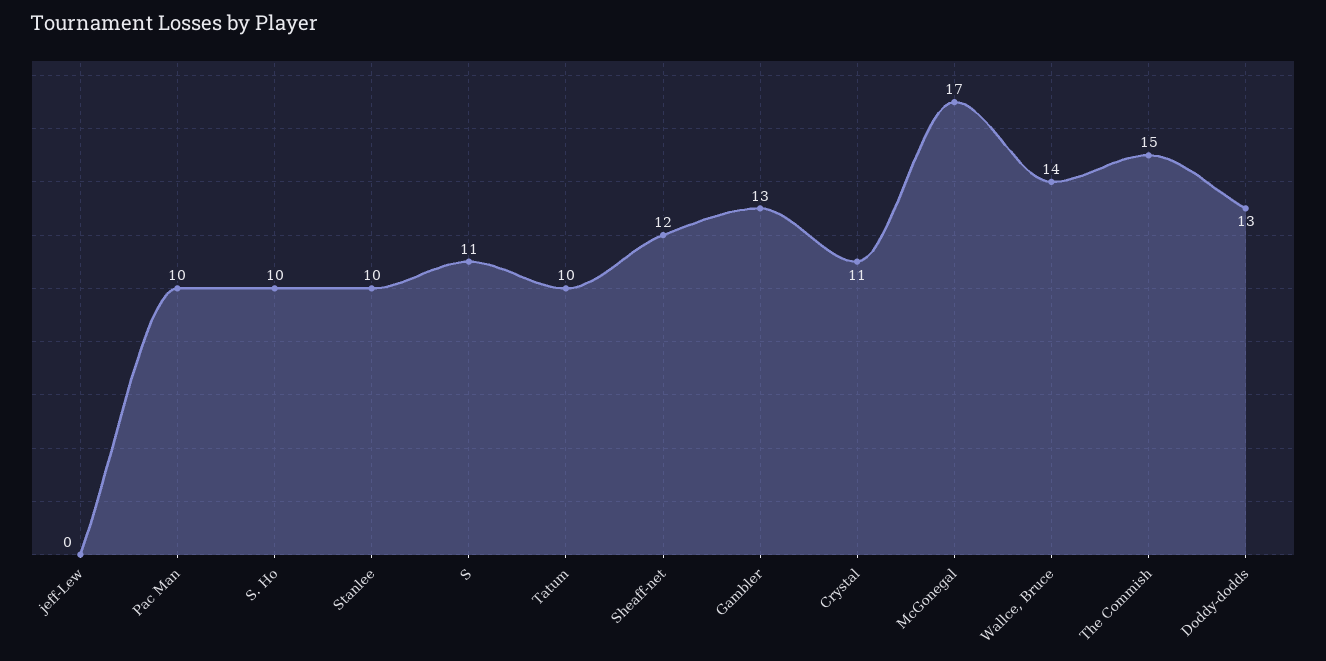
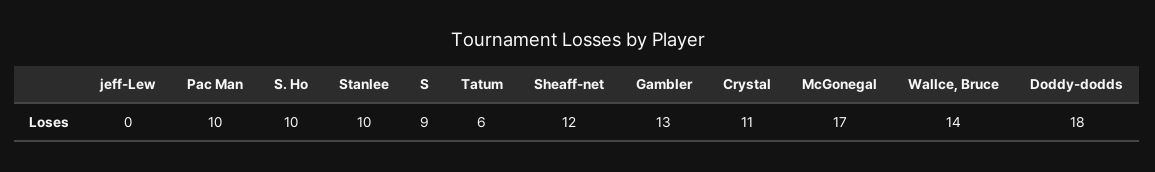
S: 11 -> 9
Tatum: 10 -> 6
The Commish: 15 -> none
Doddy-dodds: 13 -> 18

